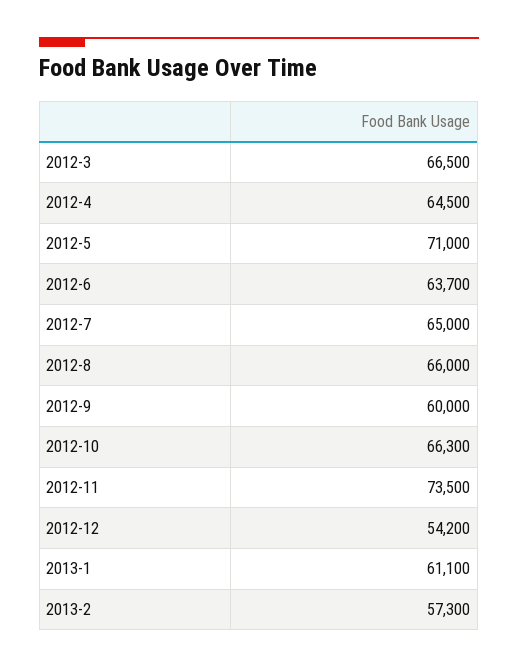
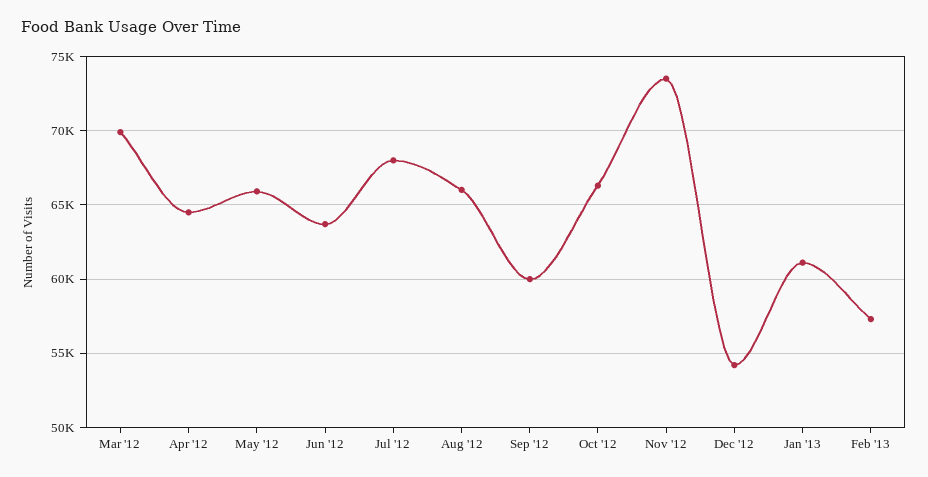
2012-3: 66500 -> 70000
2012-5: 71000 -> 66000
2012-7: 65000 -> 68000

